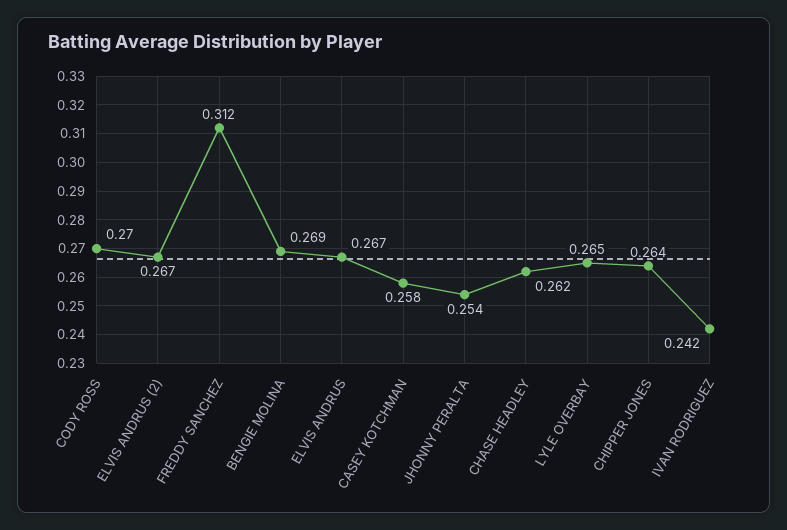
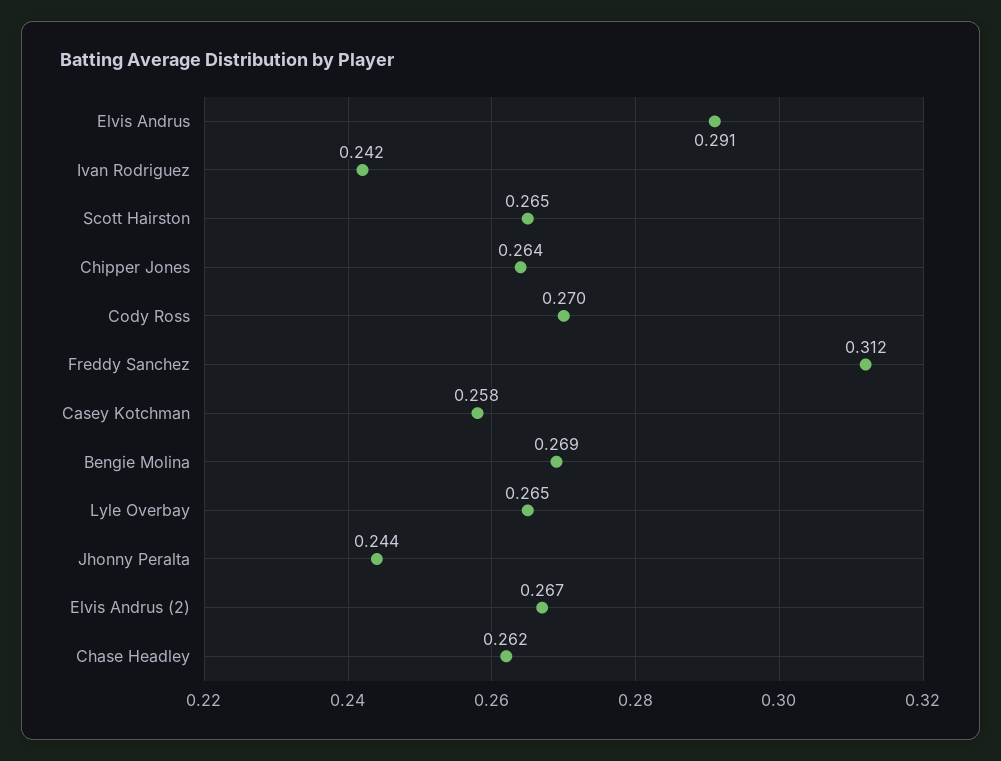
ELVIS ANDRUS: 0.267 -> 0.291
JHONNY PERALTA: 0.254 -> 0.244
Scott Hairston: none -> 0.265

